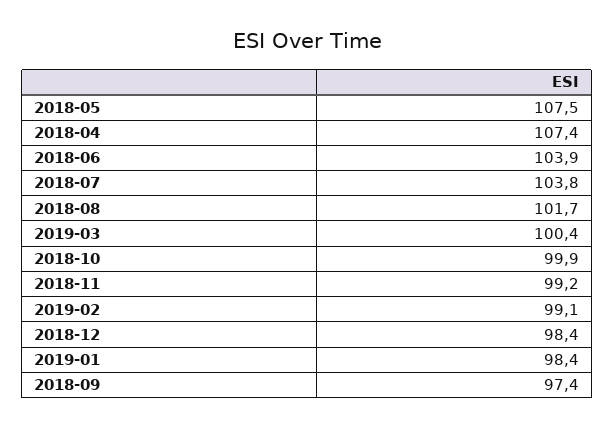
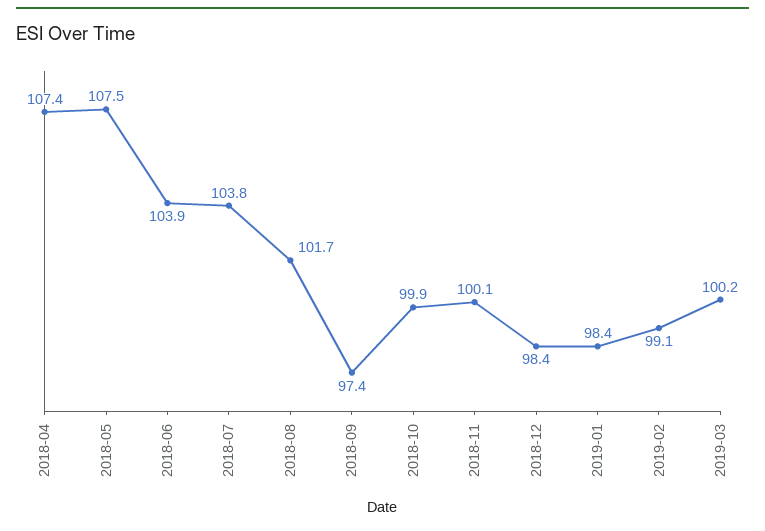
2019-03: 100.4 -> 100.2
2018-11: 99.2 -> 100.1

